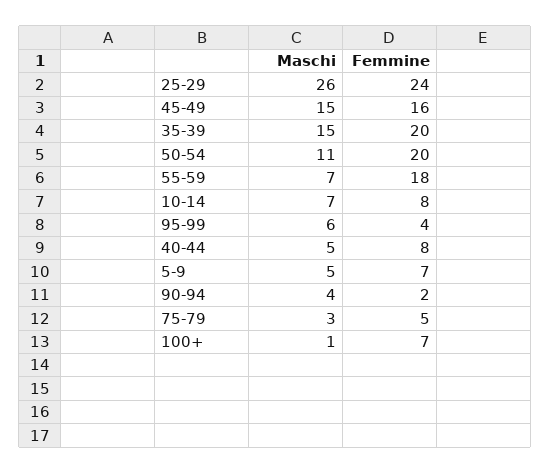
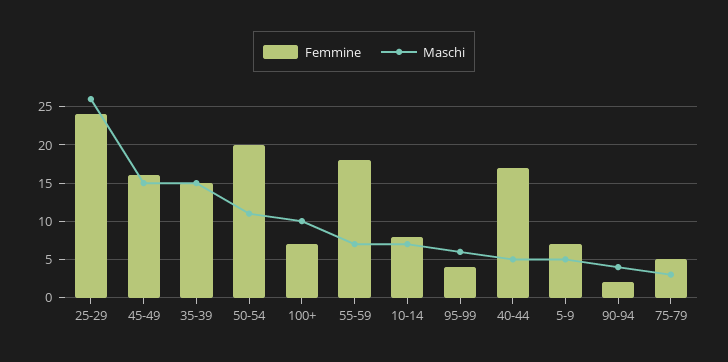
Femmine, 35-39: 20 -> 15
Femmine, 40-44: 8 -> 17
Maschi, 100+: 1 -> 10

